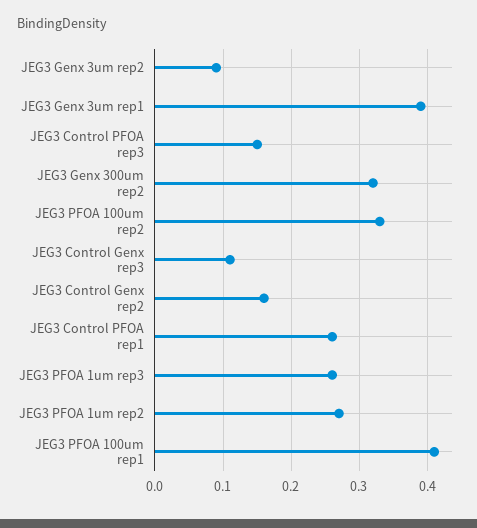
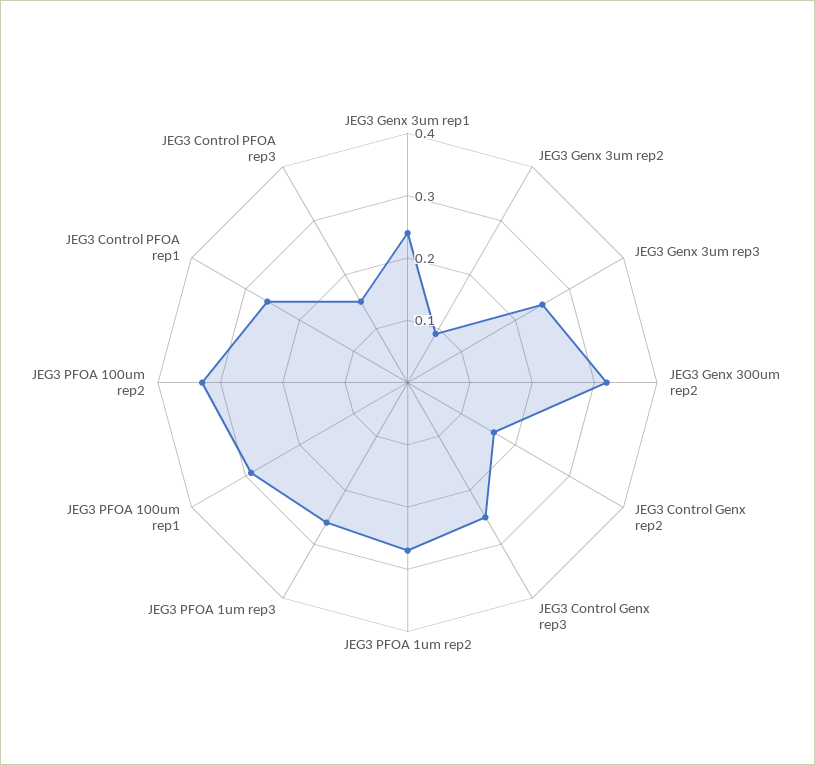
JEG3 Genx 3um rep1: 0.39 -> 0.25
JEG3 Control Genx rep3: 0.11 -> 0.25
JEG3 PFOA 100um rep1: 0.41 -> 0.3
JEG3 Genx 3um rep3: none -> 0.25

